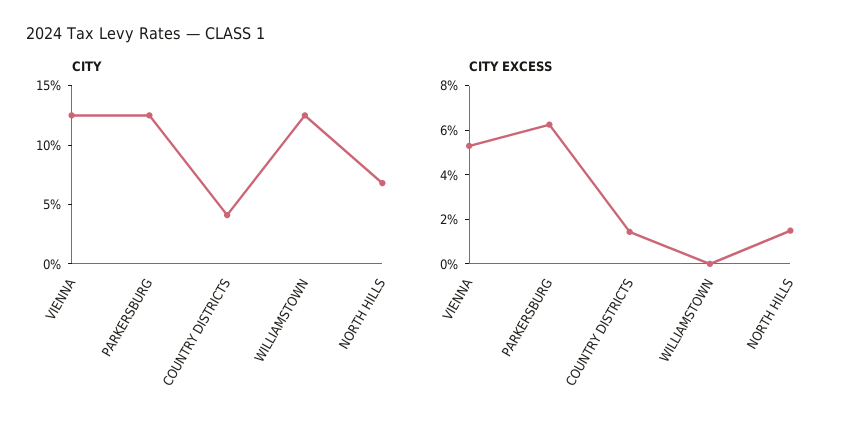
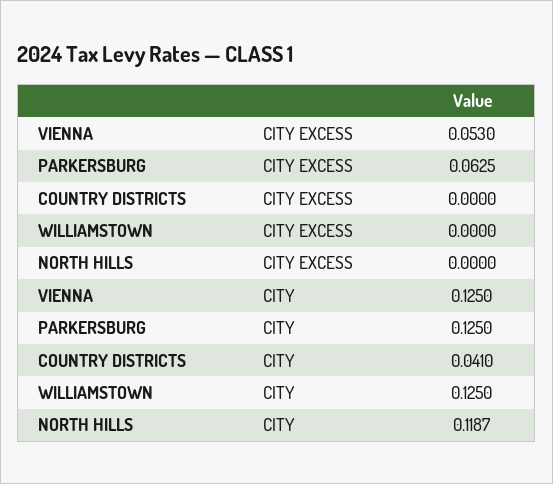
CITY, NORTH HILLS: 0.07 -> 0.1187
CITY EXCESS, COUNTRY DISTRICTS: 0.015 -> 0
CITY EXCESS, NORTH HILLS: 0.015 -> 0

